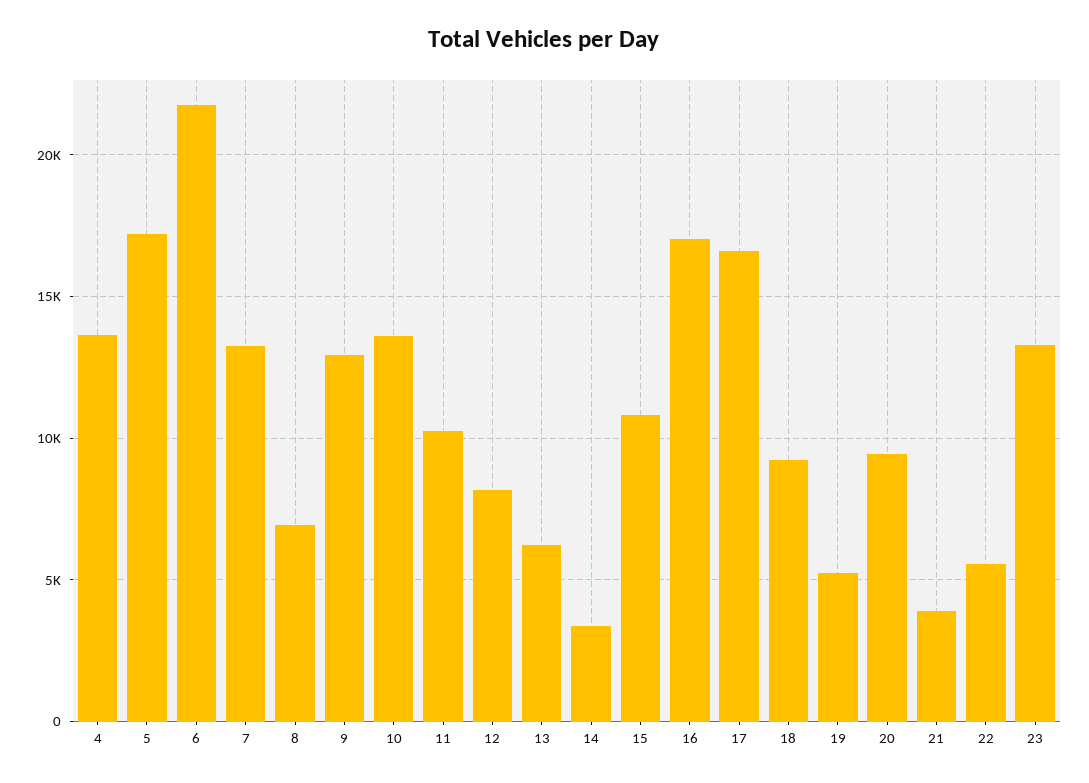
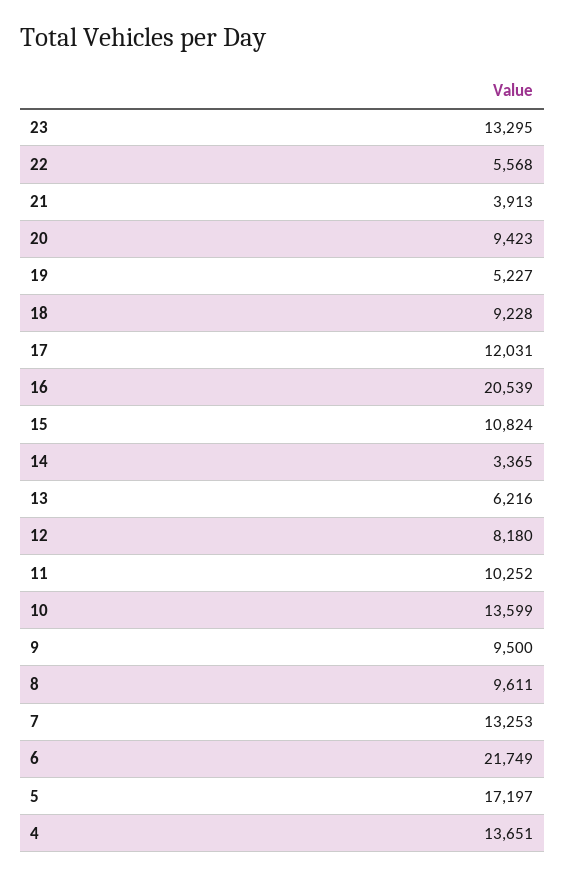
8: 7000 -> 9611
9: 13000 -> 9500
16: 17000 -> 20539
17: 16500 -> 12031

